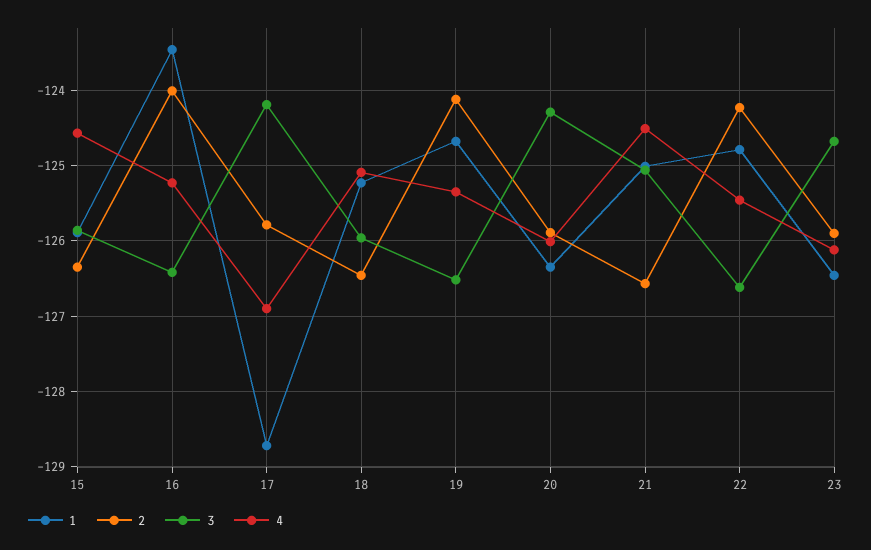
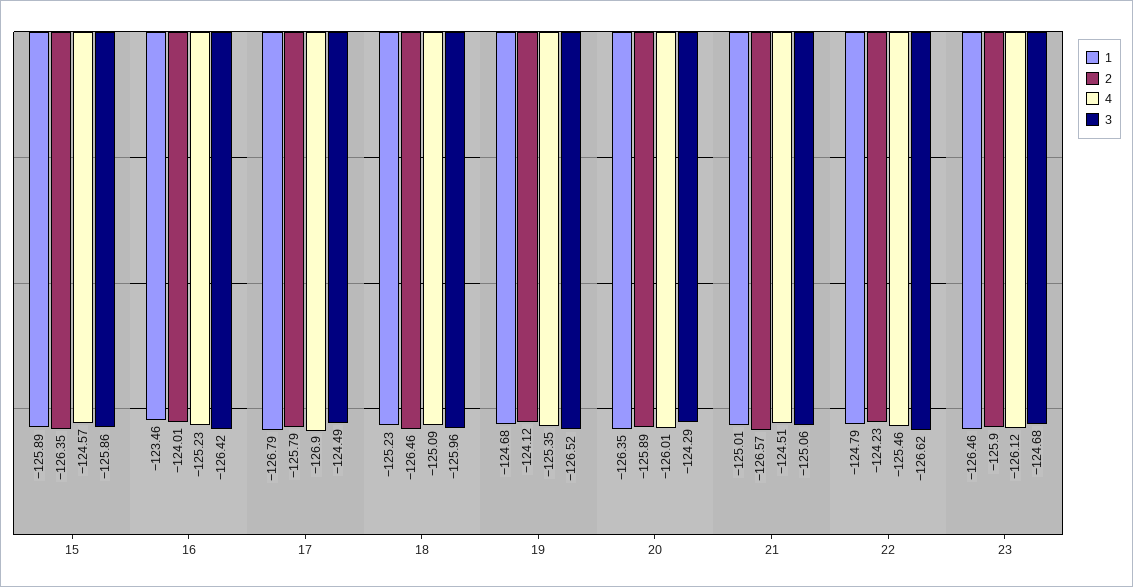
1, 17: -128.7 -> -126.79
3, 17: -124.2 -> -124.49

